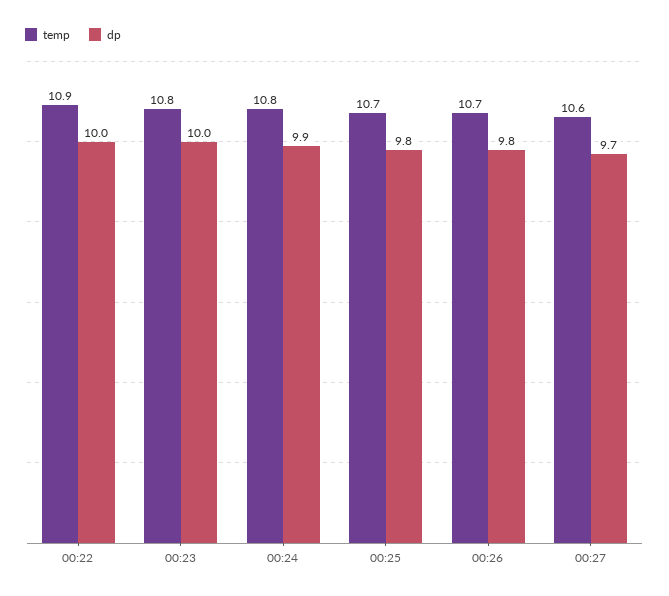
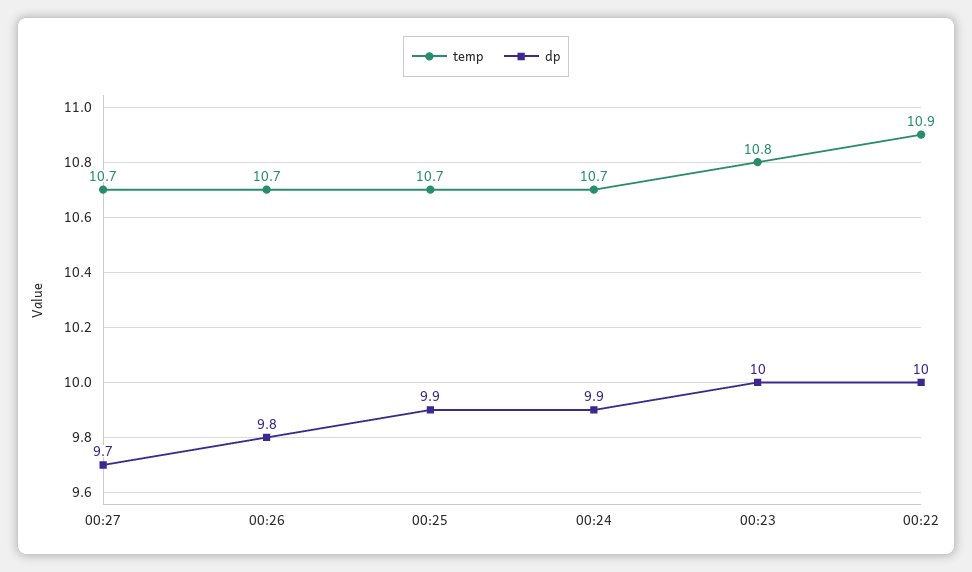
temp, 00:24: 10.8 -> 10.7
dp, 00:25: 9.8 -> 9.9
temp, 00:27: 10.6 -> 10.7

